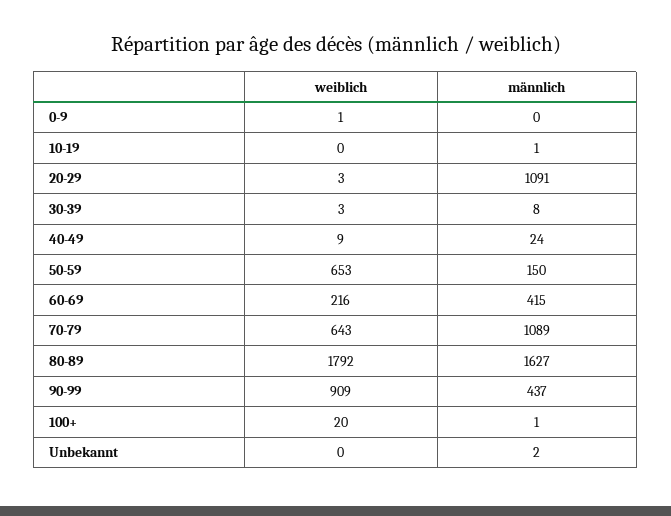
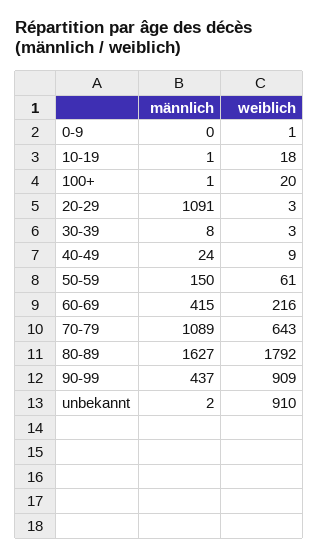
weiblich, 10-19: 0 -> 18
weiblich, 50-59: 653 -> 61
weiblich, Unbekannt: 0 -> 910

